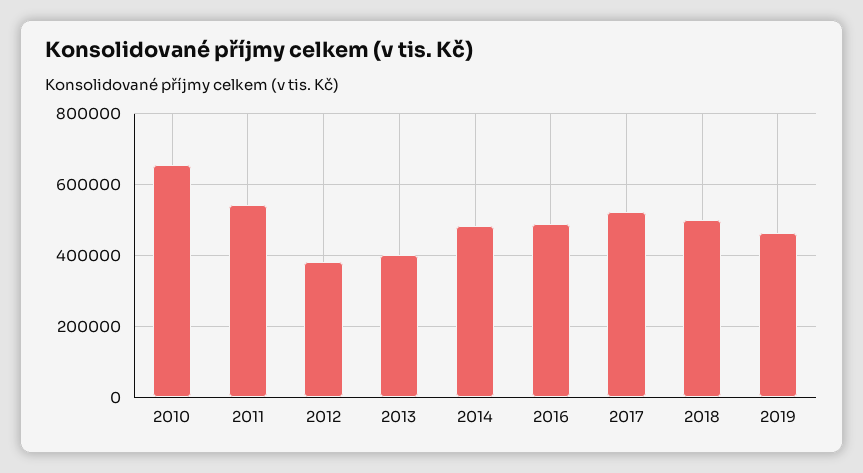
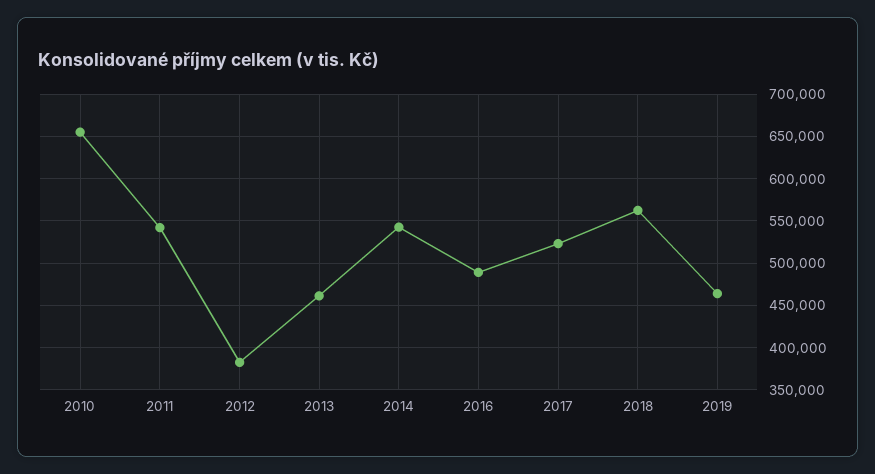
2013: 400000 -> 460000
2014: 480000 -> 540000
2018: 500000 -> 560000

